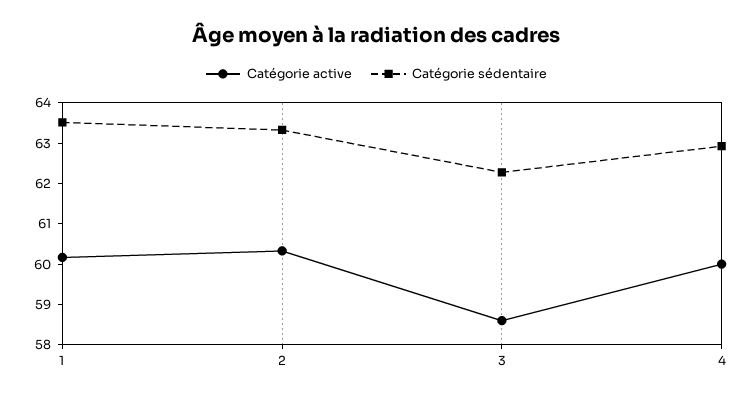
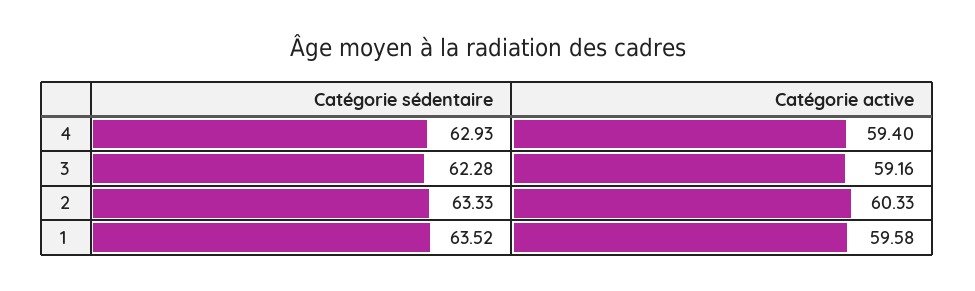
Catégorie active, 1: 60.2 -> 59.58
Catégorie active, 3: 58.6 -> 59.16
Catégorie active, 4: 60 -> 59.4

